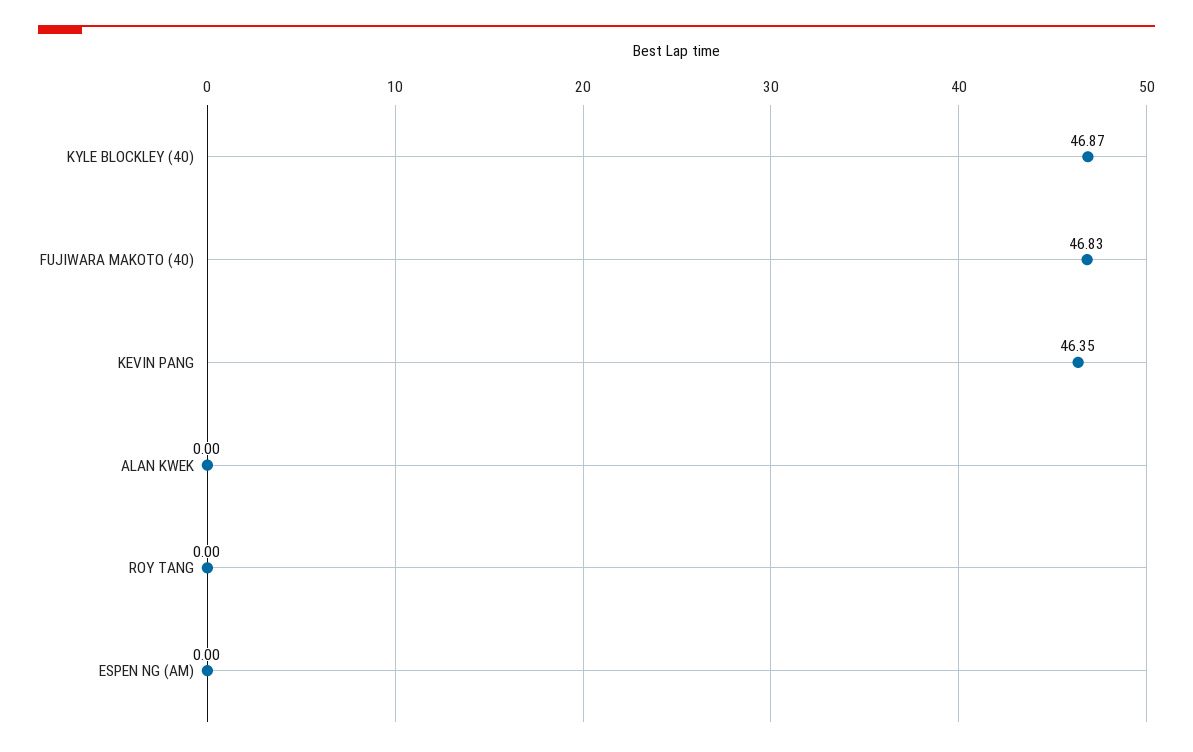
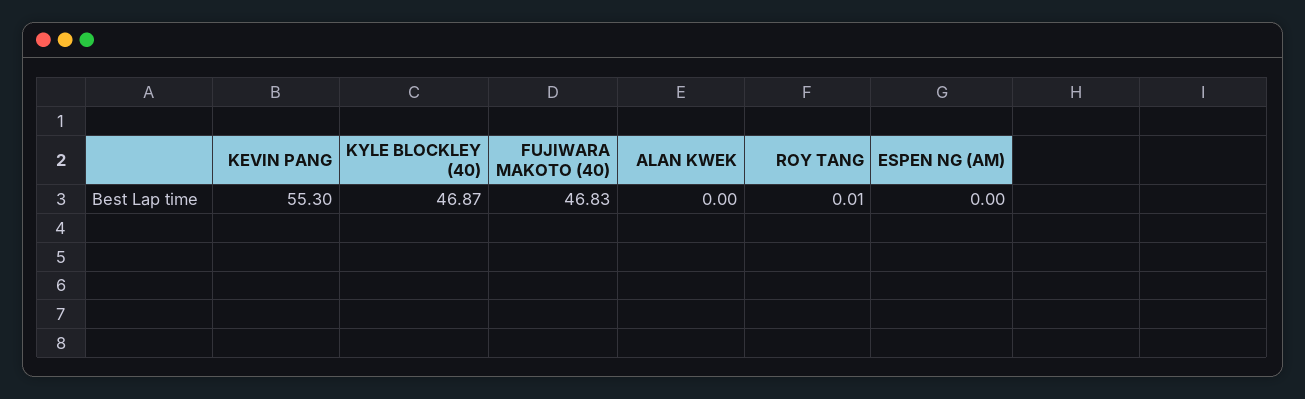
KEVIN PANG: 46.35 -> 55.3
ROY TANG: 0 -> 0.01

